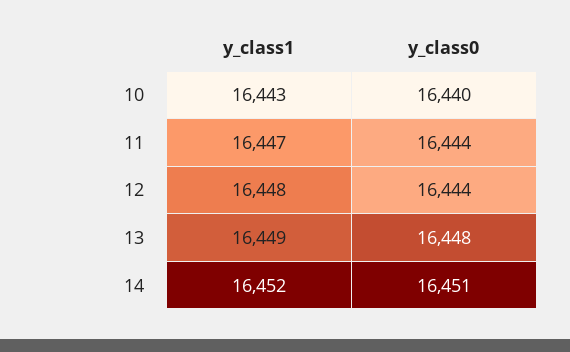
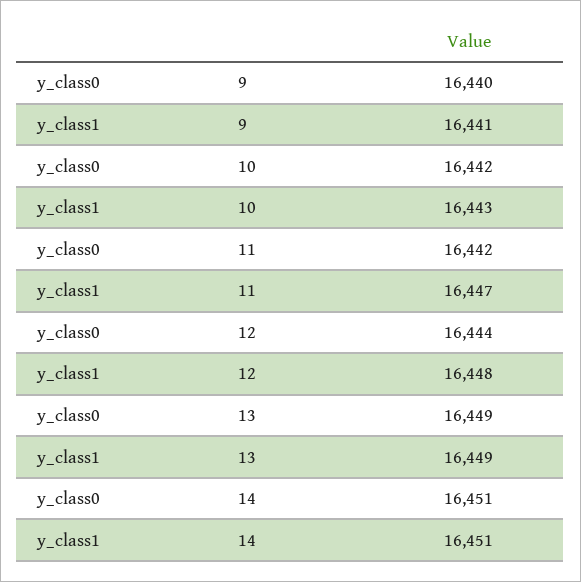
y_class0, 10: 16440 -> 16442
y_class0, 11: 16444 -> 16442
y_class0, 13: 16448 -> 16449
y_class1, 14: 16452 -> 16451
y_class0, 9: none -> 16440
y_class1, 9: none -> 16441

